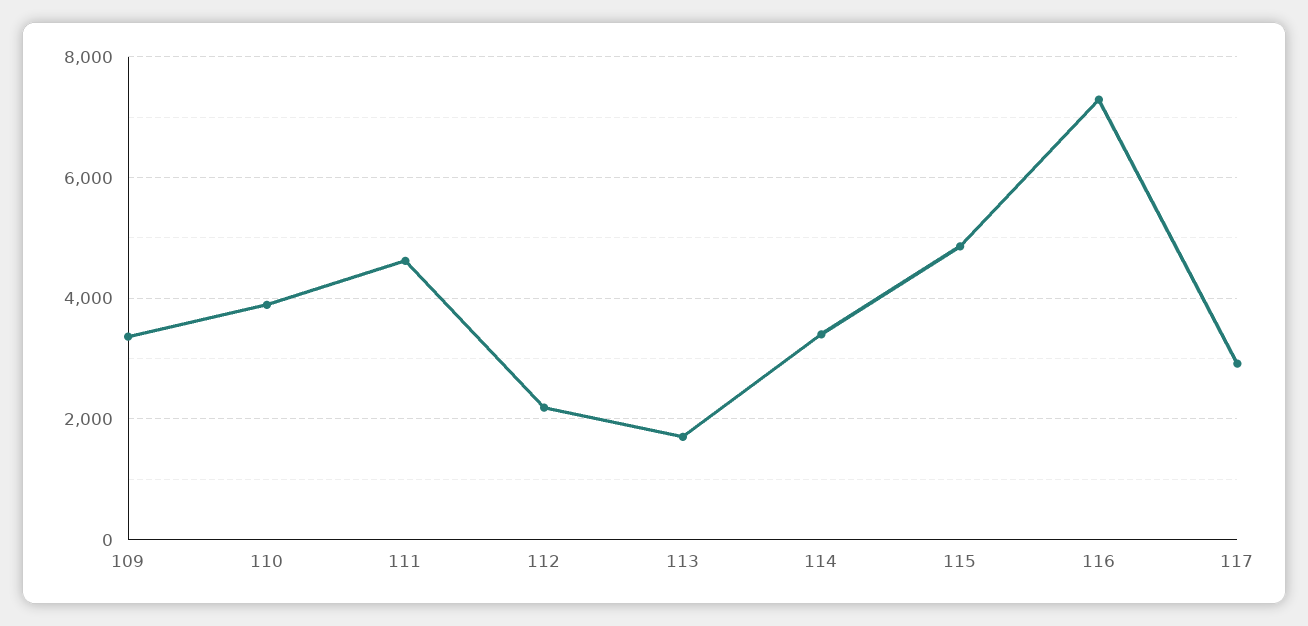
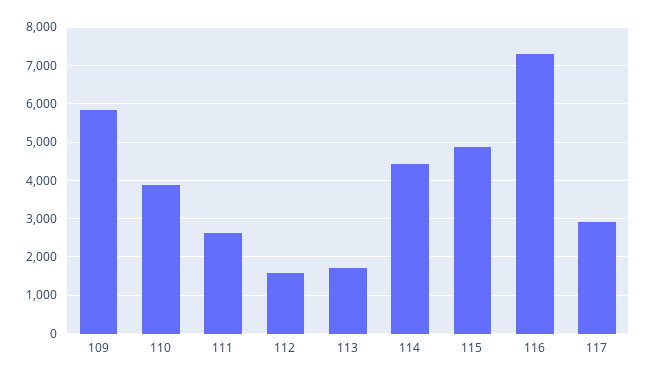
109: 3400 -> 5800
111: 4600 -> 2600
112: 2200 -> 1600
114: 3400 -> 4400

